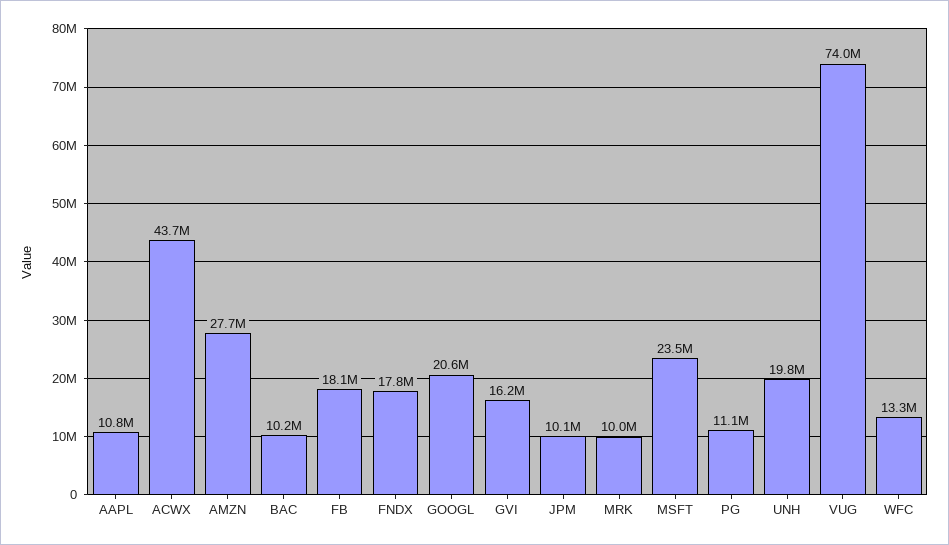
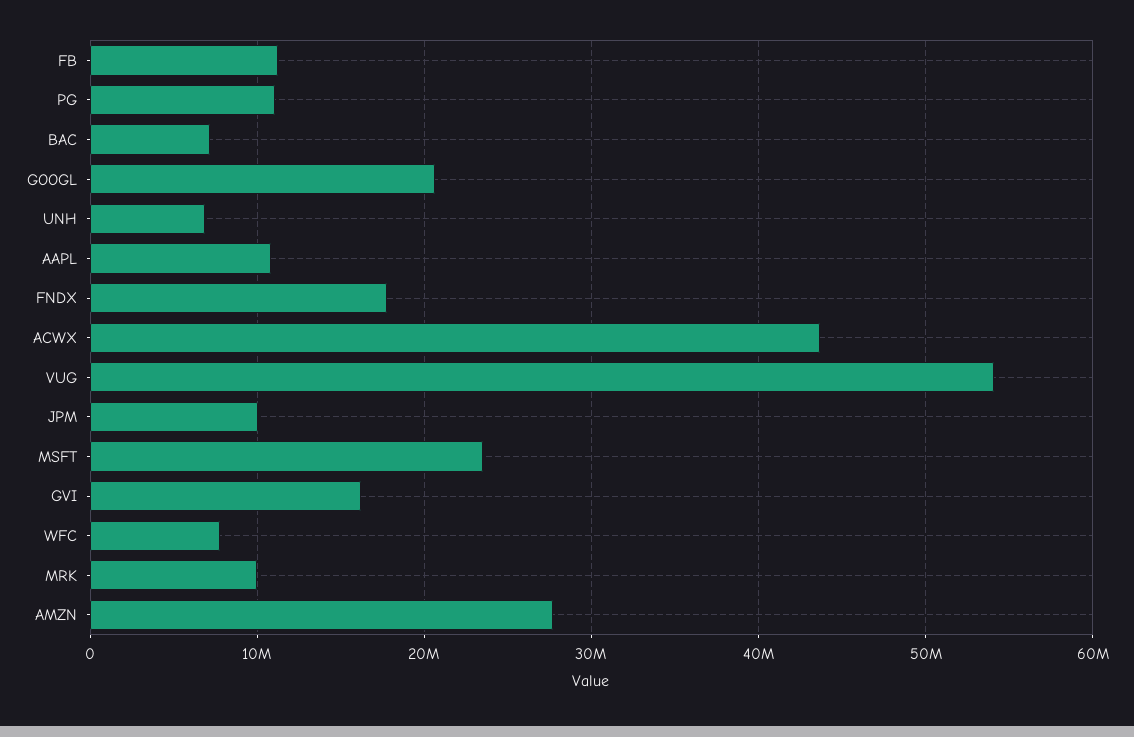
BAC: 10200000 -> 7000000
FB: 18100000 -> 11000000
UNH: 19800000 -> 7000000
VUG: 74000000 -> 54000000
WFC: 13300000 -> 8000000

